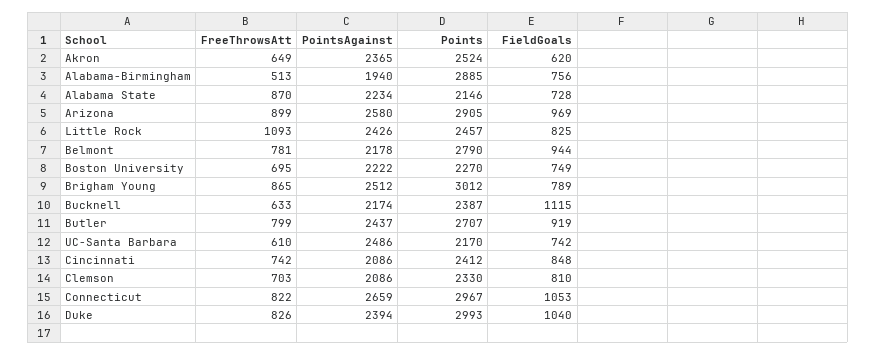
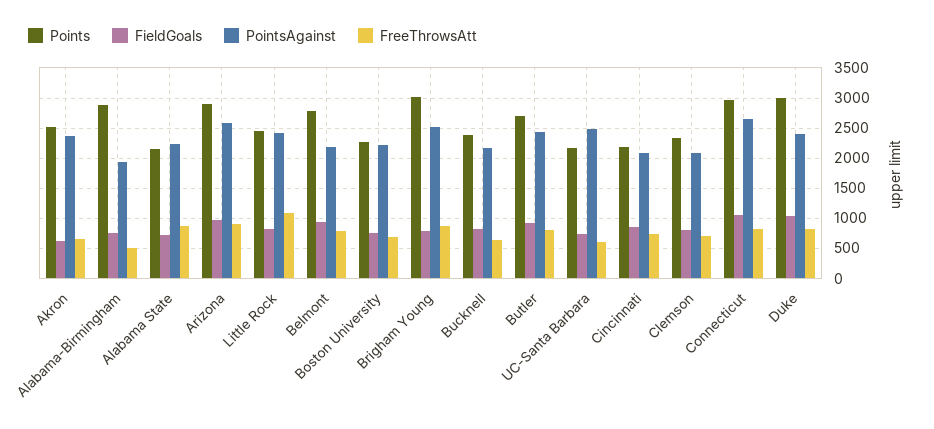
FieldGoals, Bucknell: 1115 -> 800
Points, Cincinnati: 2412 -> 2200

